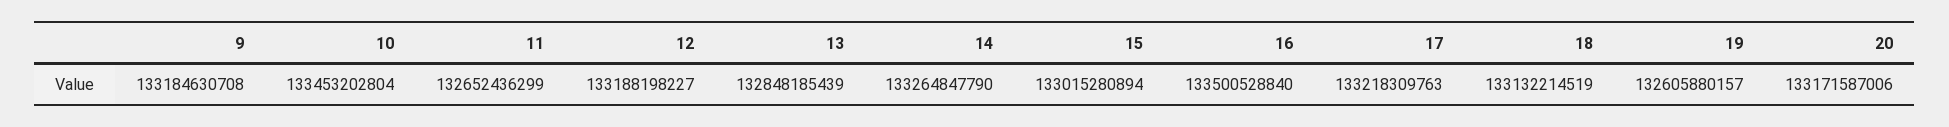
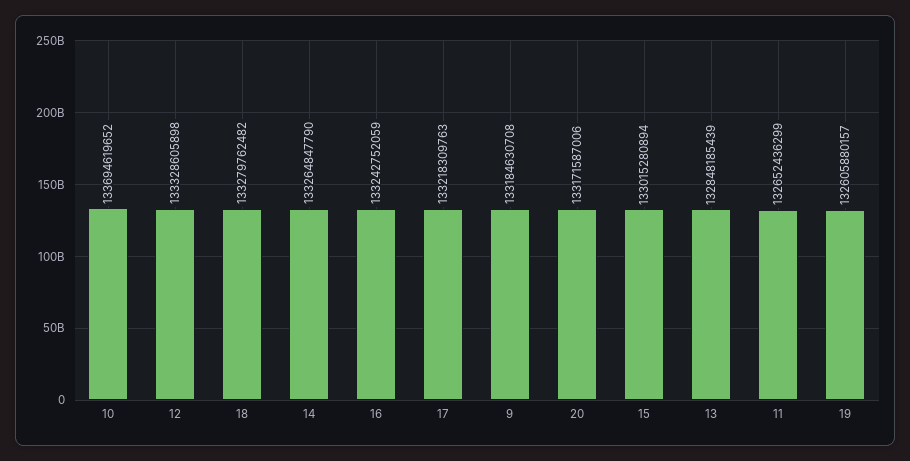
10: 133453202804 -> 133694619652
12: 133188198227 -> 133328605898
16: 133500528840 -> 133242752059
18: 133132214519 -> 133279762482

